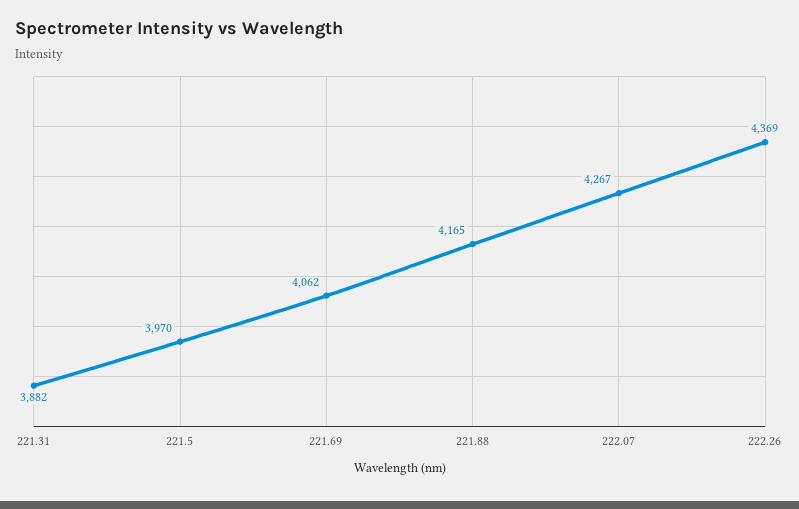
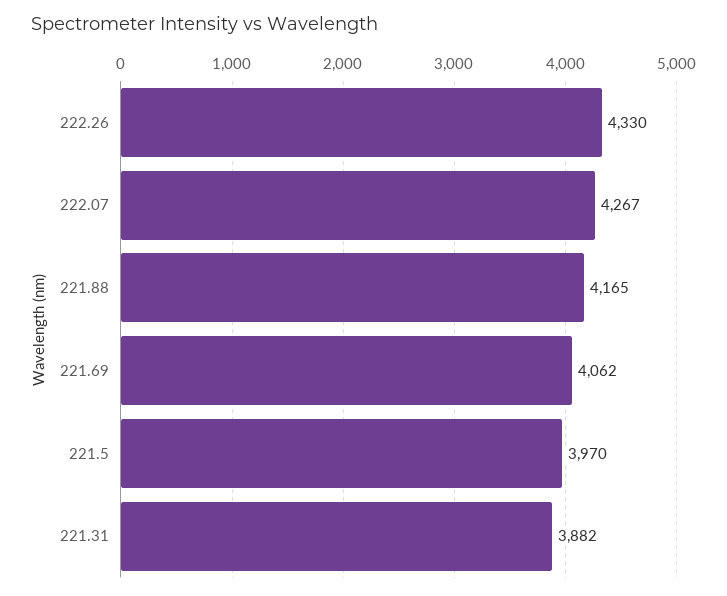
222.26: 4369 -> 4330

